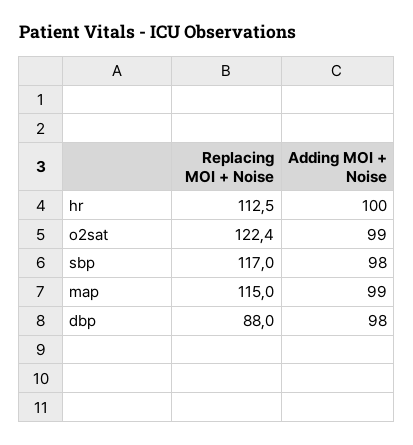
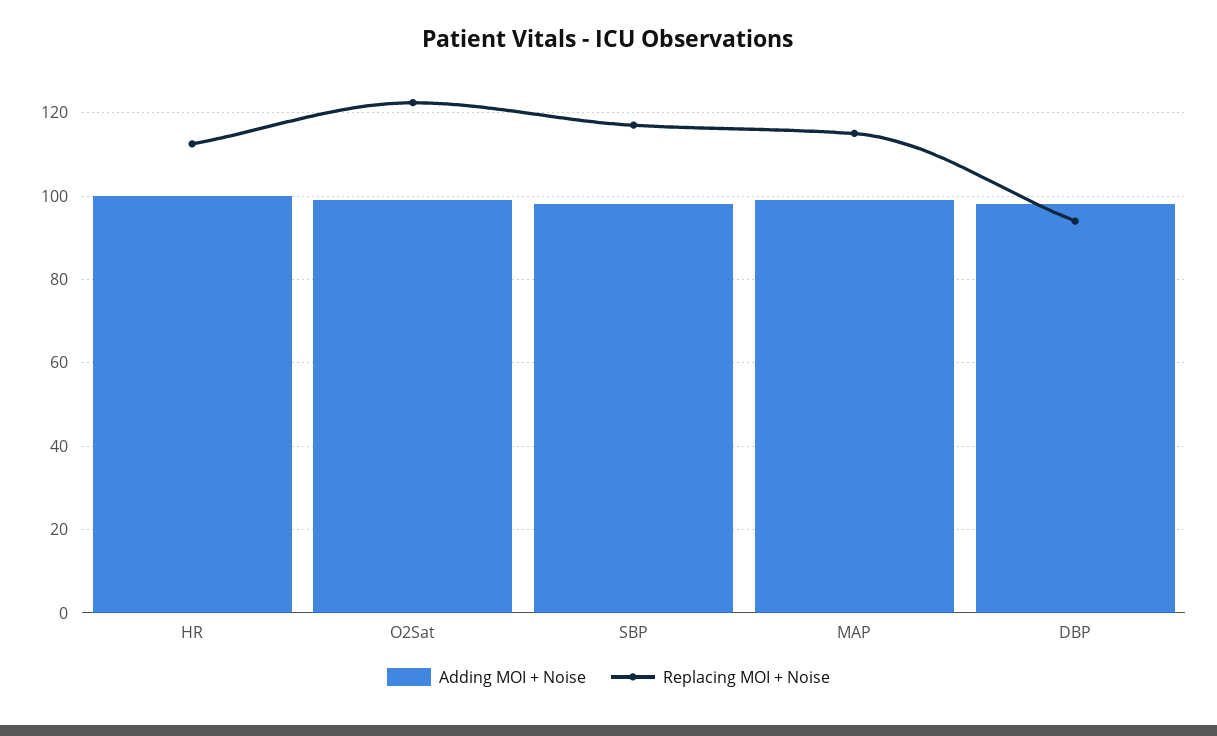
Replacing MOI + Noise, dbp: 88 -> 94

